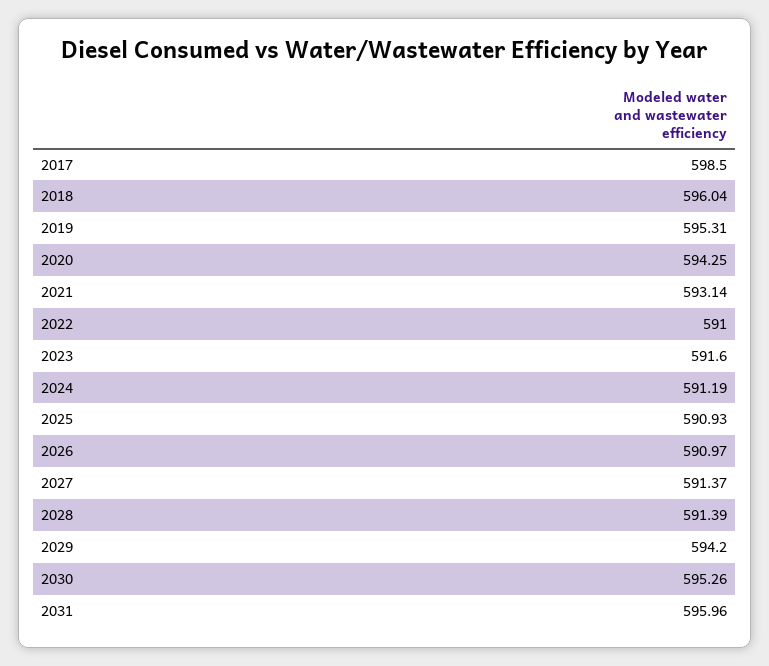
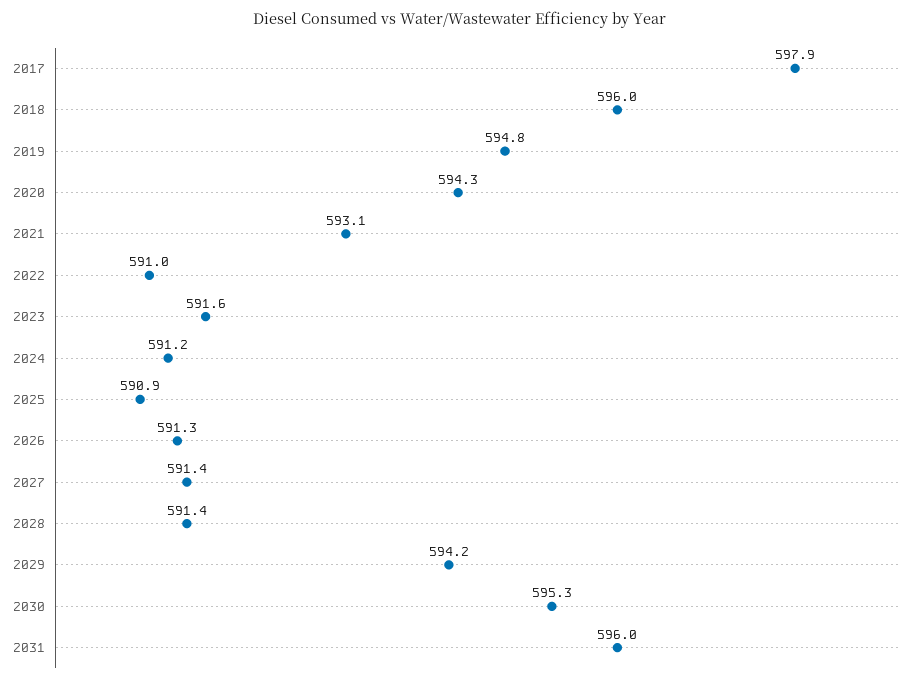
2017: 598.5 -> 597.9
2019: 595.31 -> 594.8
2026: 590.97 -> 591.3

